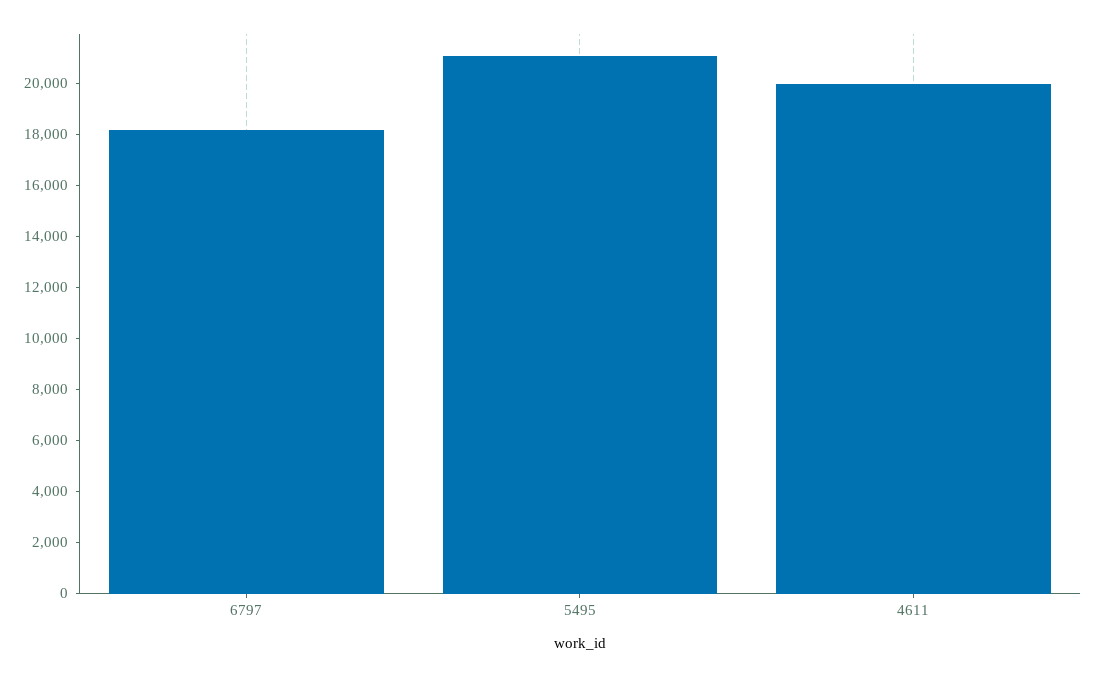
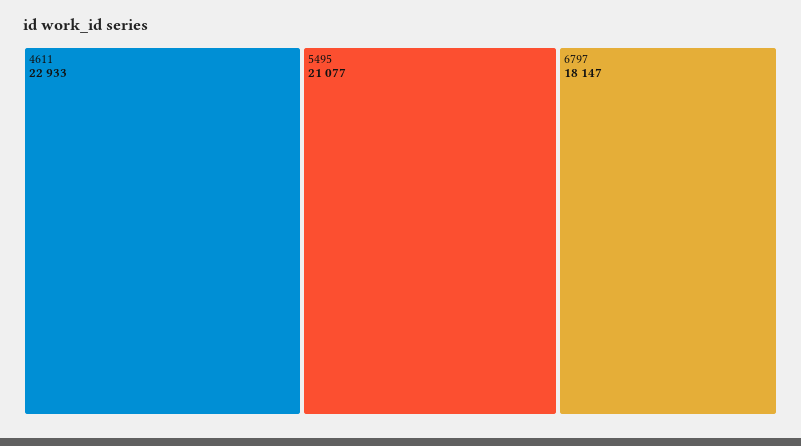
4611: 20000 -> 22933

